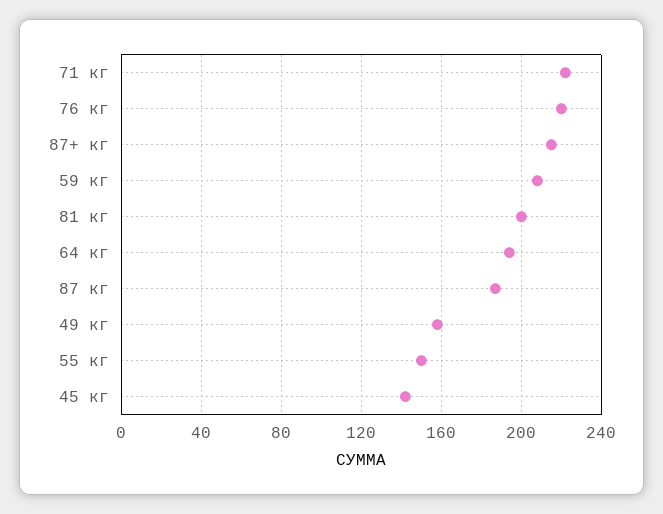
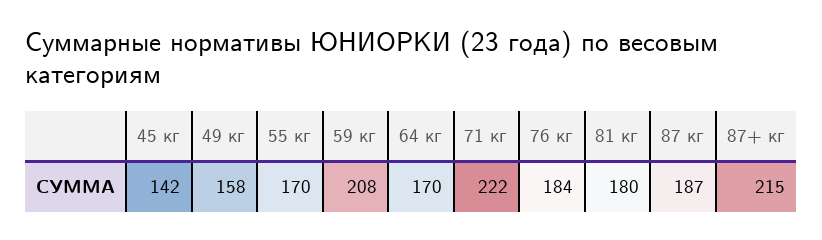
76 кг: 220 -> 184
81 кг: 200 -> 180
64 кг: 195 -> 170
55 кг: 150 -> 170

